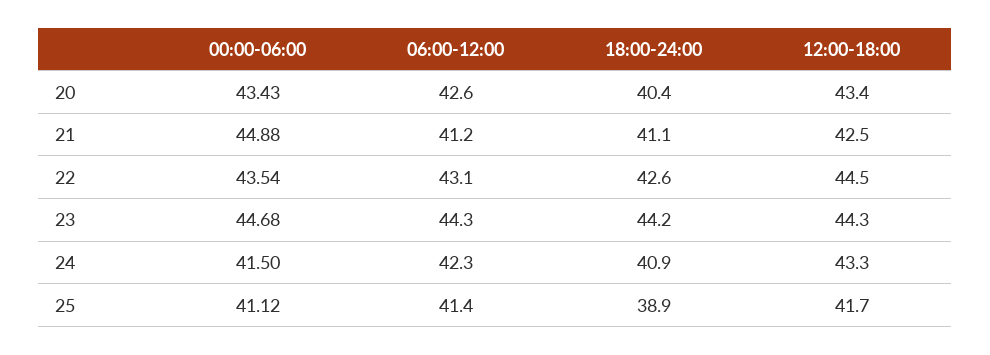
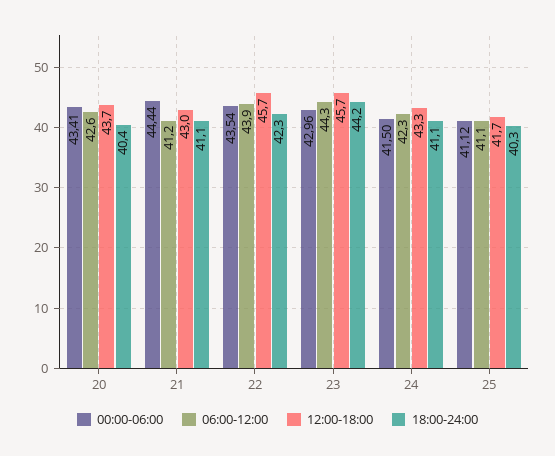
00:00-06:00, 20: 43.43 -> 43.41
12:00-18:00, 20: 43.4 -> 43.7
00:00-06:00, 21: 44.88 -> 44.44
12:00-18:00, 21: 42.5 -> 43
06:00-12:00, 22: 43.1 -> 43.9
18:00-24:00, 22: 42.6 -> 42.3
12:00-18:00, 22: 44.5 -> 45.7
00:00-06:00, 23: 44.68 -> 42.96
12:00-18:00, 23: 44.3 -> 45.7
18:00-24:00, 24: 40.9 -> 41.1
06:00-12:00, 25: 41.4 -> 41.1
18:00-24:00, 25: 38.9 -> 40.3

